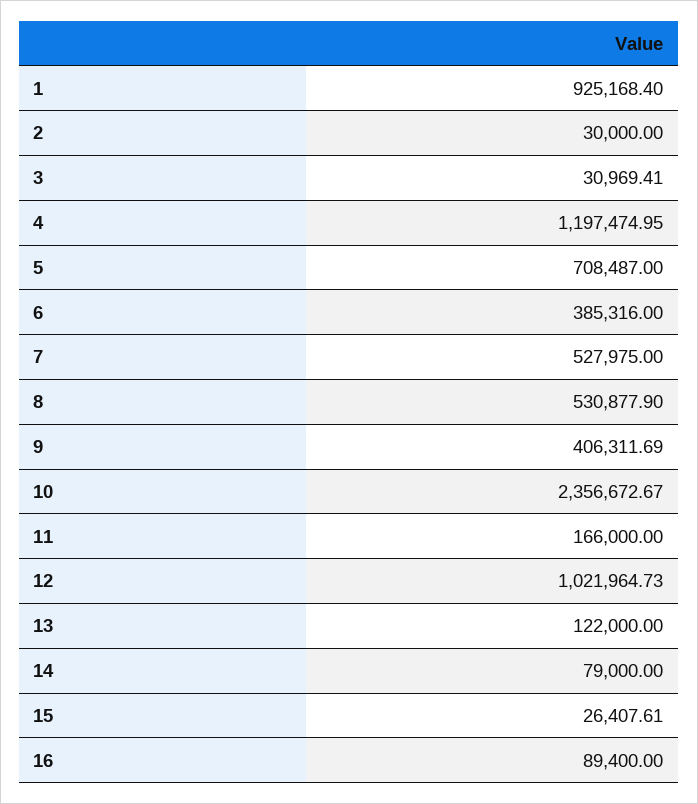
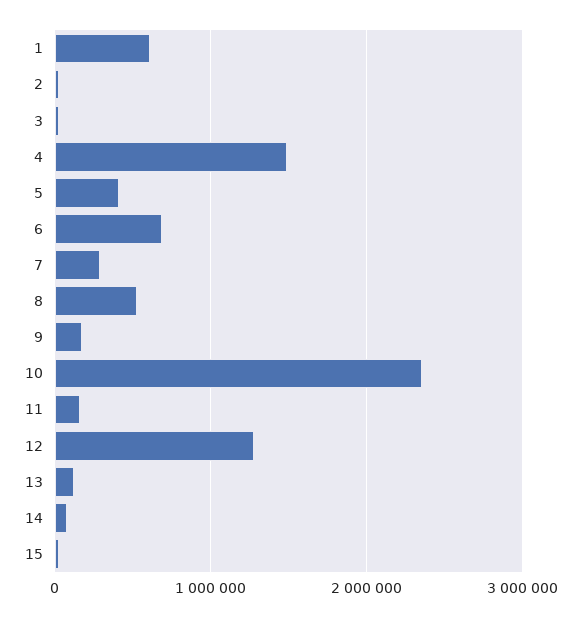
1: 925168.4 -> 600000
4: 1197474.95 -> 1500000
5: 708487 -> 400000
6: 385316 -> 700000
7: 527975 -> 300000
9: 406311.69 -> 200000
12: 1021964.73 -> 1300000
16: 89400 -> none

